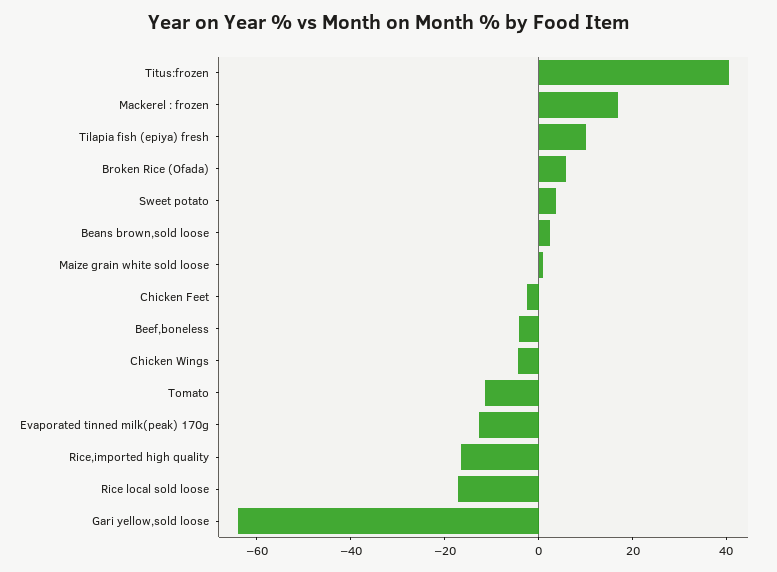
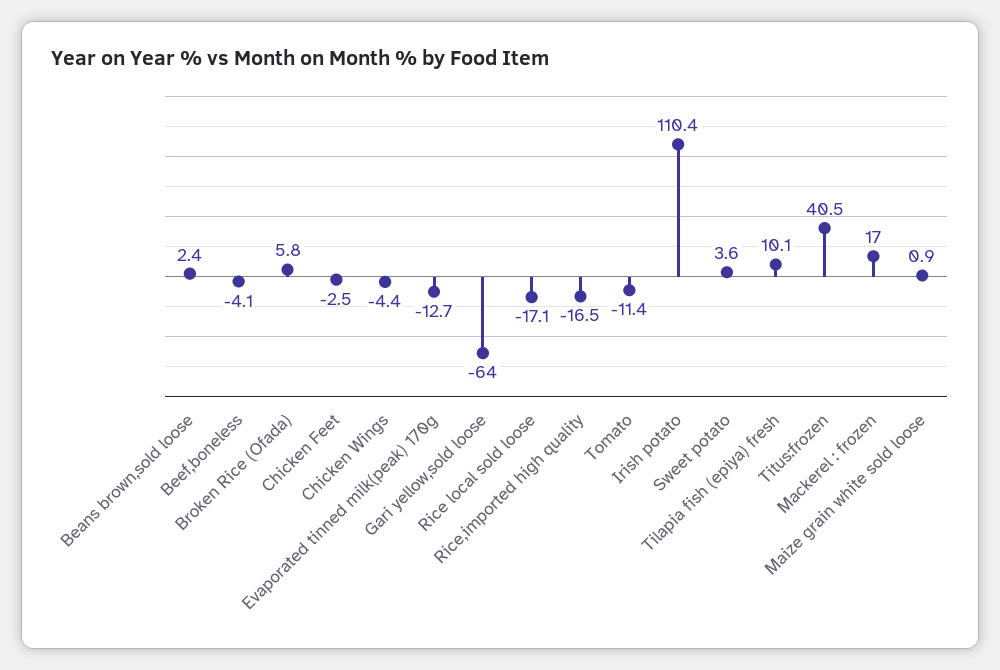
Irish potato: none -> 110.4

